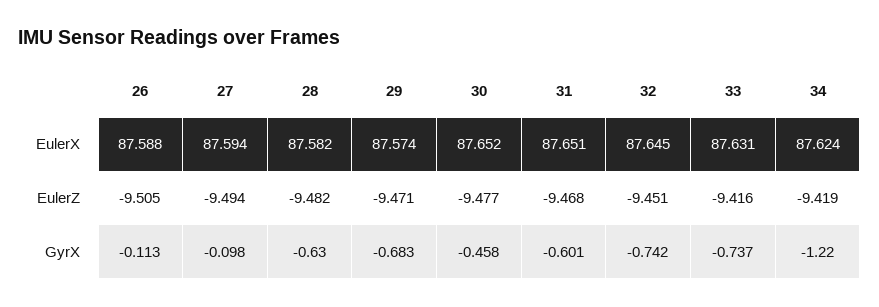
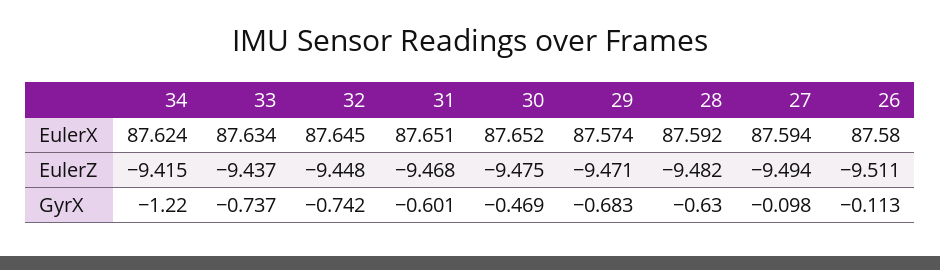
26, EulerX: 87.588 -> 87.58
28, EulerX: 87.582 -> 87.592
33, EulerX: 87.631 -> 87.634
26, EulerZ: -9.505 -> -9.511
30, EulerZ: -9.477 -> -9.475
32, EulerZ: -9.451 -> -9.448
33, EulerZ: -9.416 -> -9.437
34, EulerZ: -9.419 -> -9.415
30, GyrX: -0.458 -> -0.469

